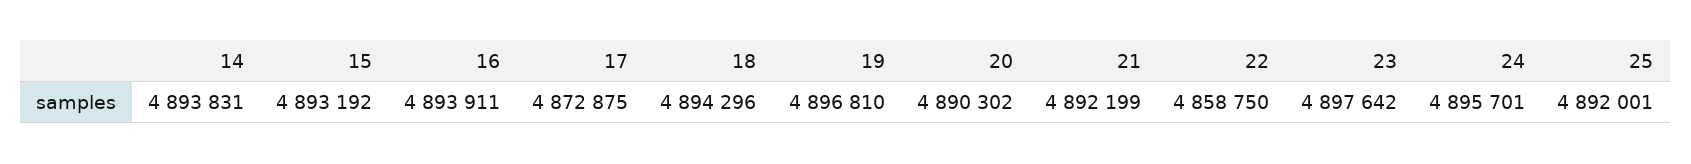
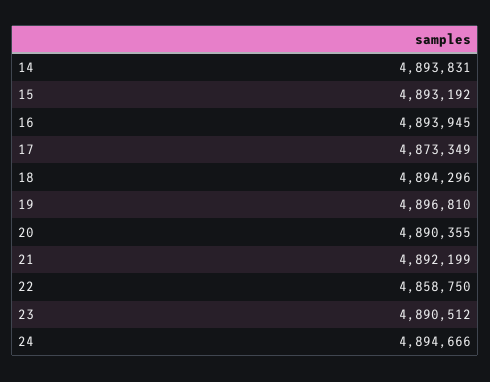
16: 4893911 -> 4893945
17: 4872875 -> 4873349
20: 4890302 -> 4890355
23: 4897642 -> 4890512
24: 4895701 -> 4894666
25: 4892001 -> none

